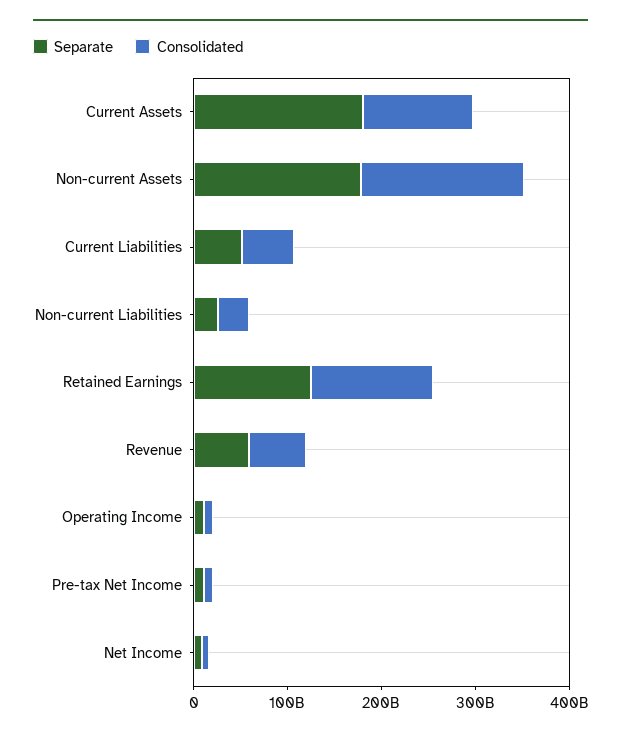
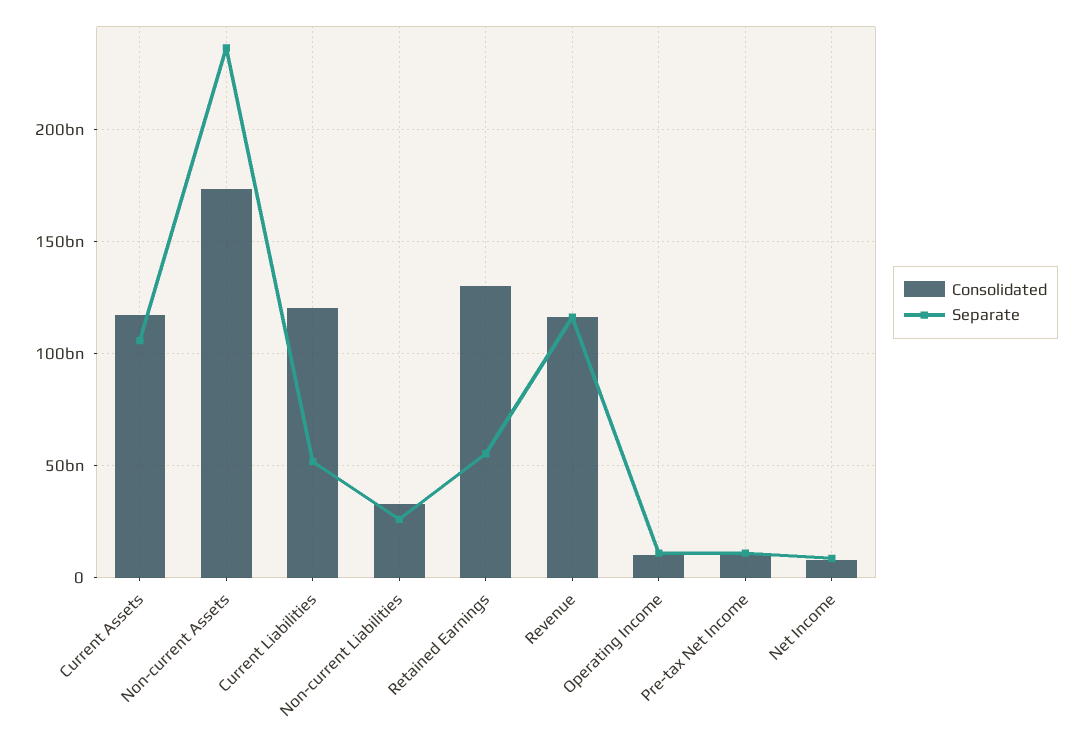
Separate, Current Assets: 180000000000 -> 105000000000
Separate, Non-current Assets: 180000000000 -> 235000000000
Consolidated, Current Liabilities: 60000000000 -> 120000000000
Separate, Retained Earnings: 120000000000 -> 55000000000
Separate, Revenue: 60000000000 -> 115000000000
Consolidated, Revenue: 60000000000 -> 115000000000

